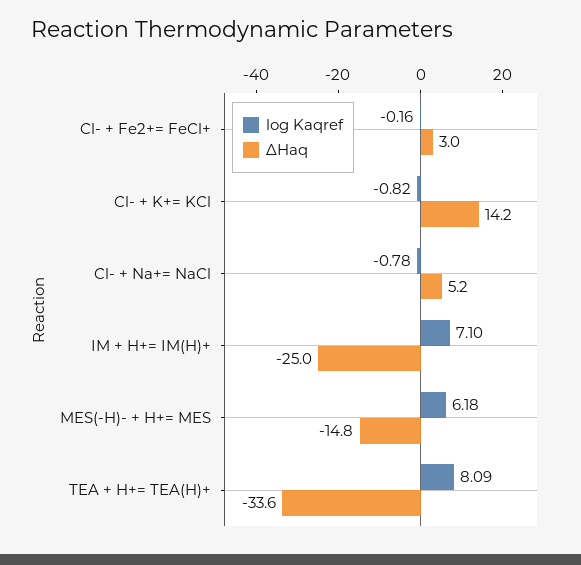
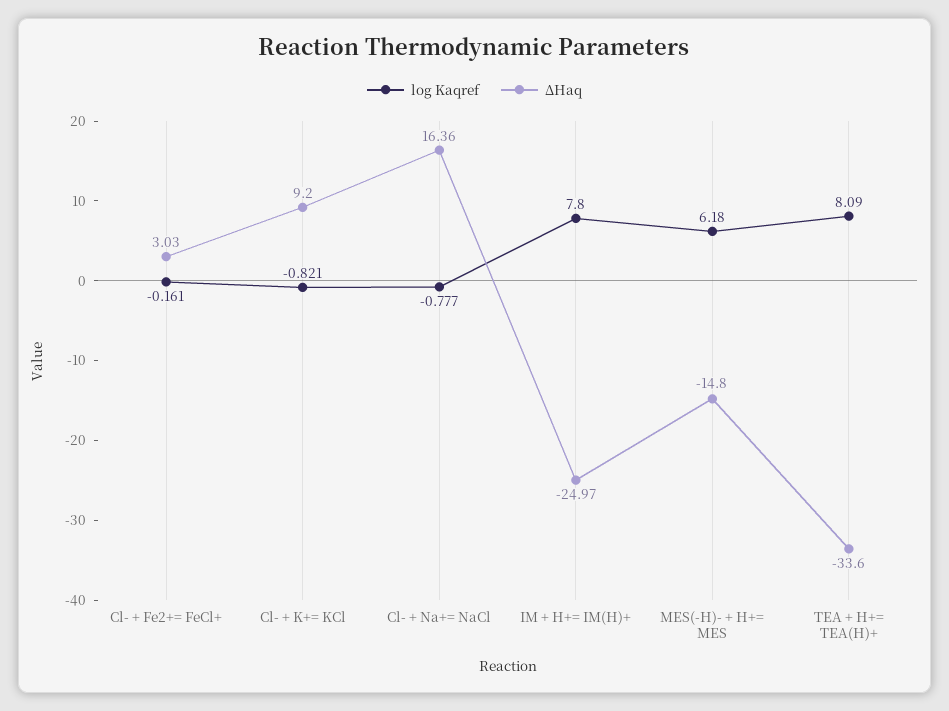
ΔHaq, Cl- + K+= KCl: 14.2 -> 9.2
ΔHaq, Cl- + Na+= NaCl: 5.2 -> 16.36
log Kaqref, IM + H+= IM(H)+: 7.1 -> 7.8

